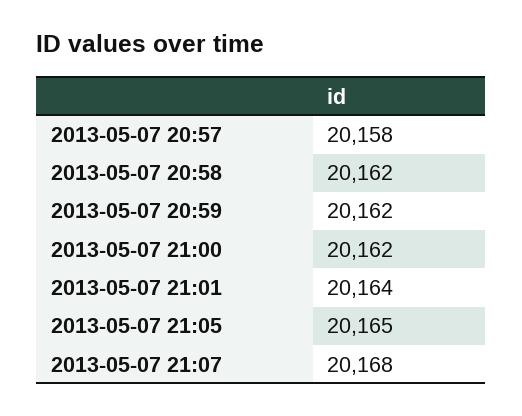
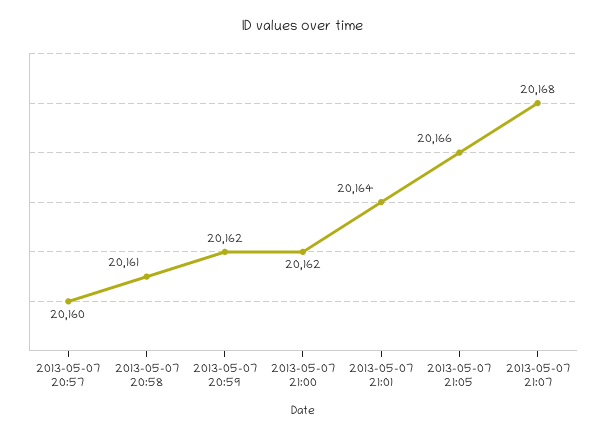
2013-05-07 20:57: 20158 -> 20160
2013-05-07 20:58: 20162 -> 20161
2013-05-07 21:05: 20165 -> 20166

